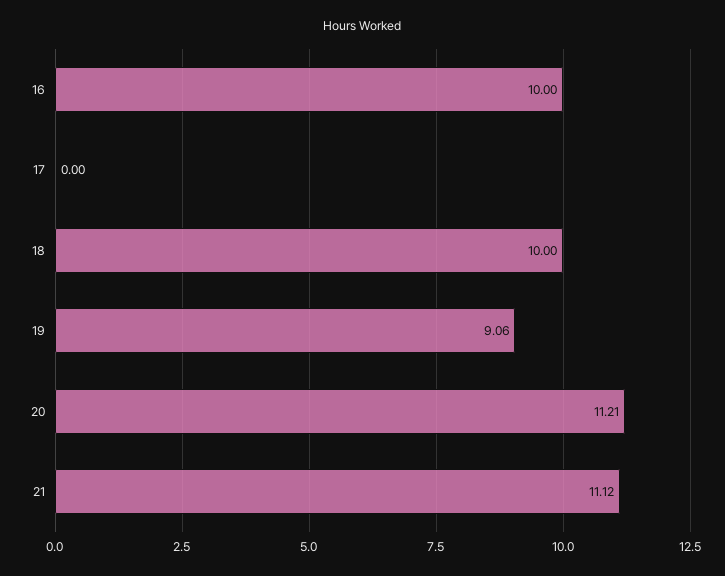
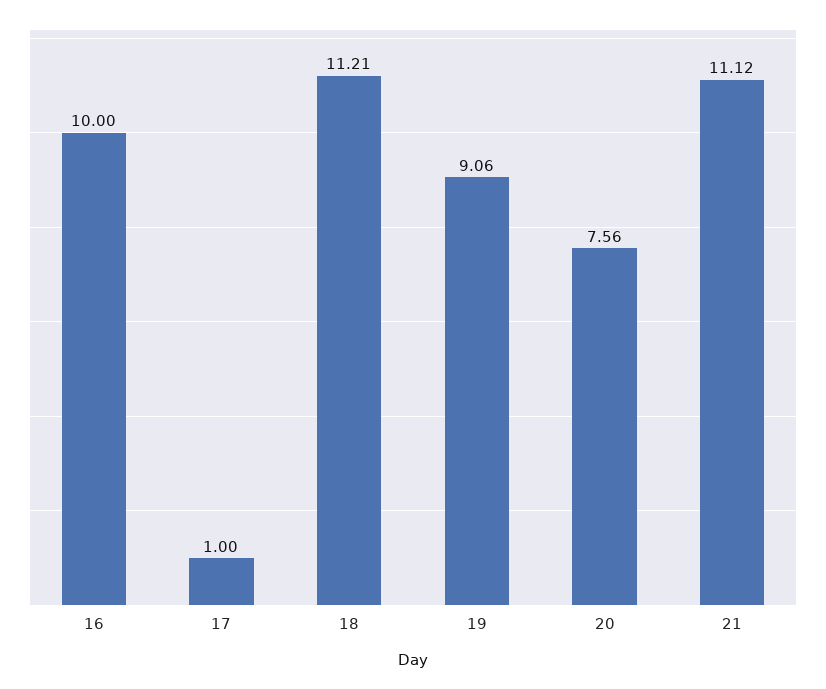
17: 0 -> 1
18: 10 -> 11.21
20: 11.21 -> 7.56

